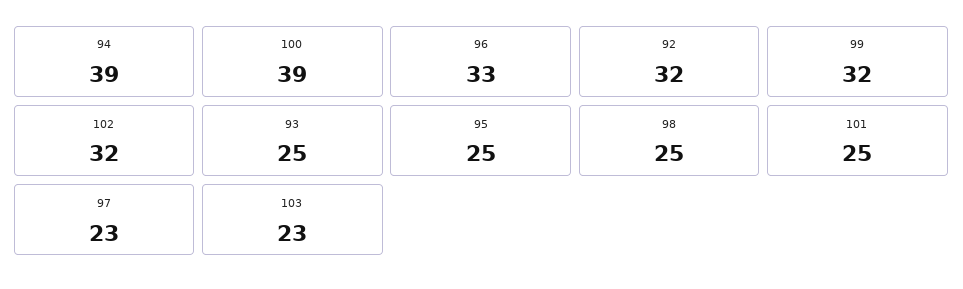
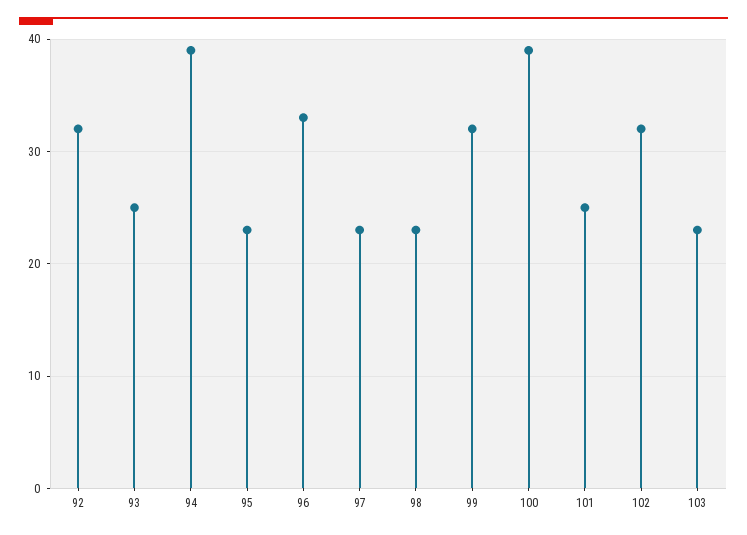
95: 25 -> 23
98: 25 -> 23

